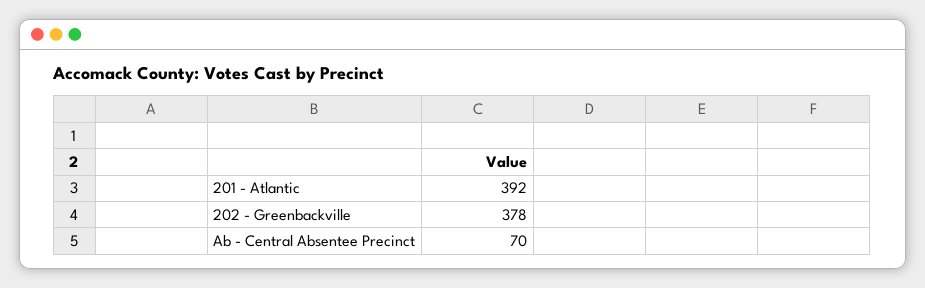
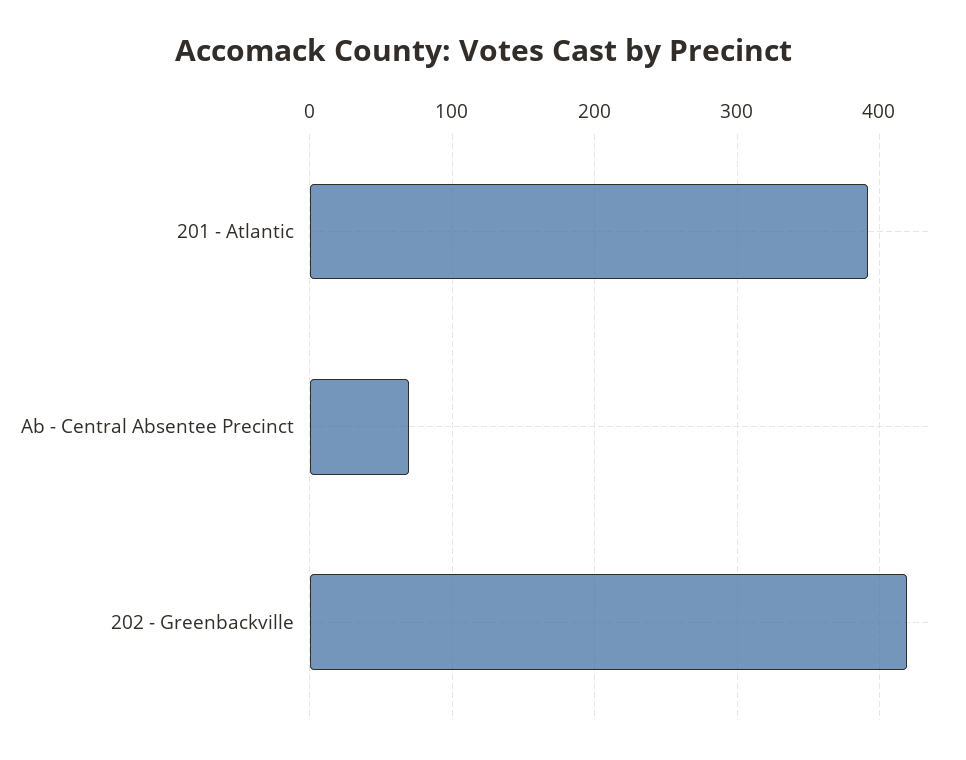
202 - Greenbackville: 378 -> 420

